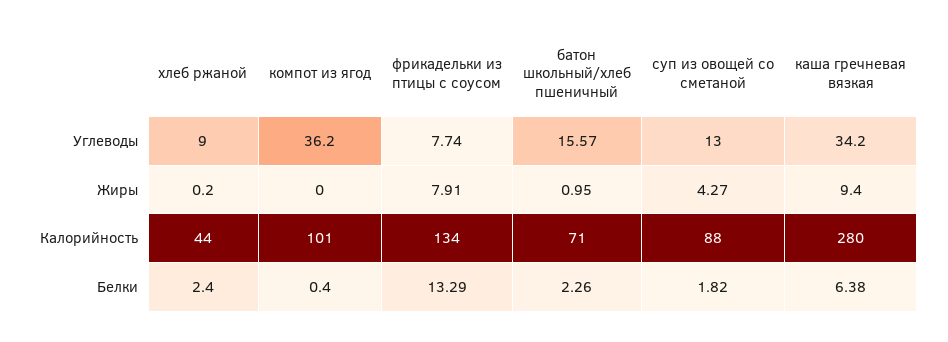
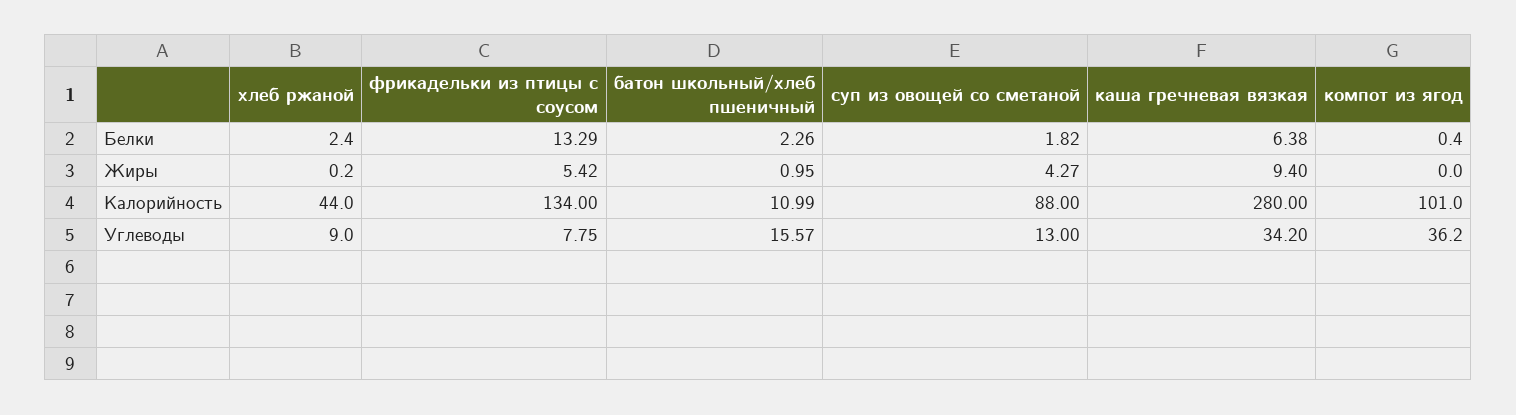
фрикадельки из птицы с соусом, Углеводы: 7.74 -> 7.75
фрикадельки из птицы с соусом, Жиры: 7.91 -> 5.42
батон школьный/хлеб пшеничный, Калорийность: 71 -> 10.99

